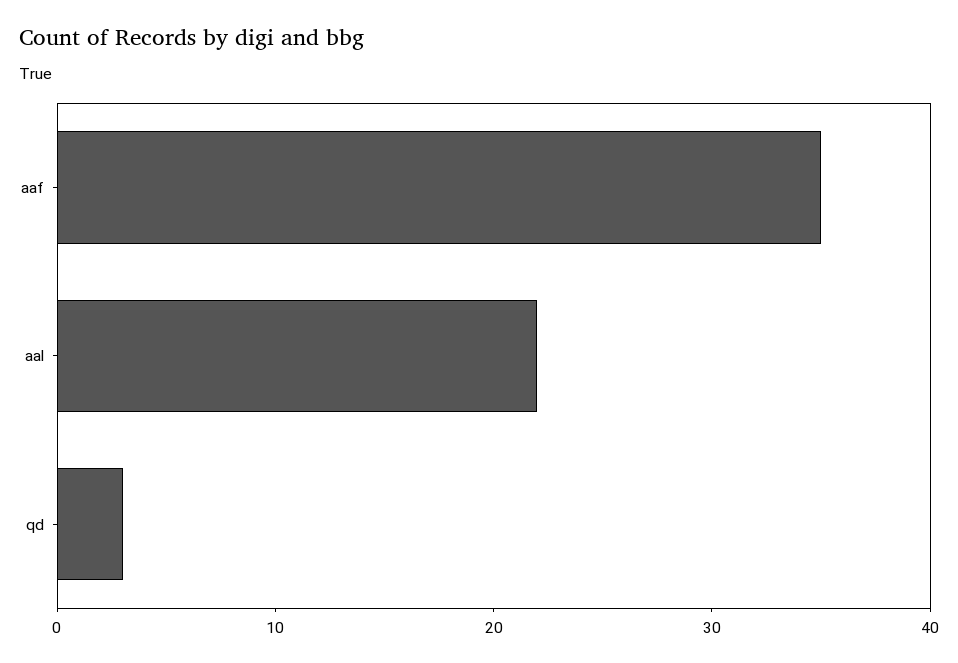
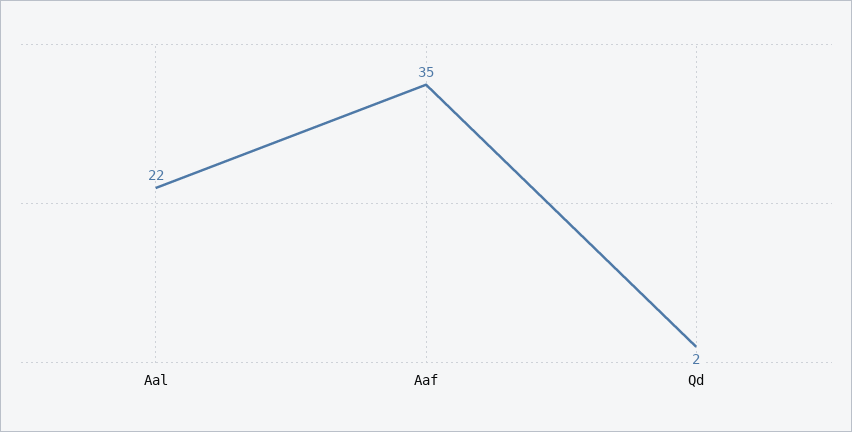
qd: 3 -> 2

